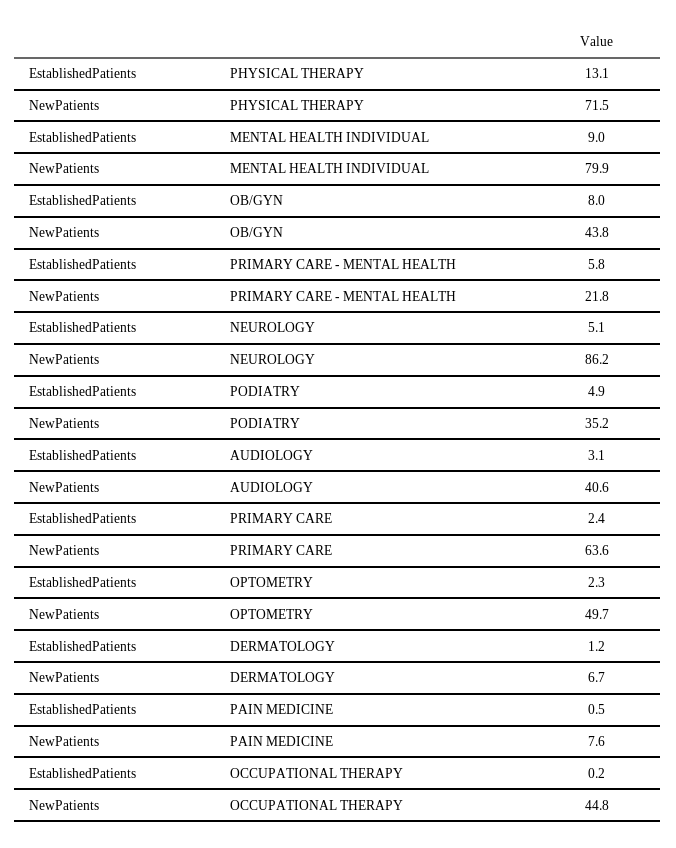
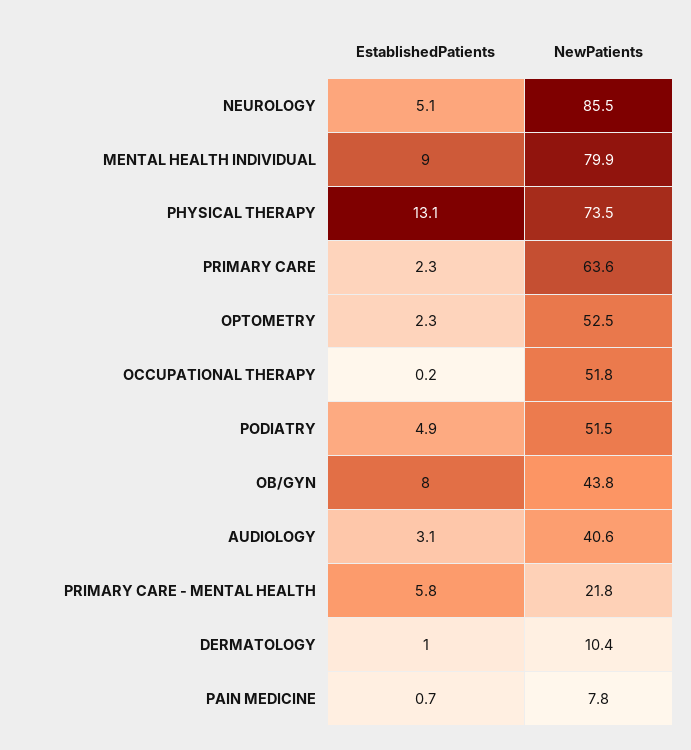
NewPatients, PHYSICAL THERAPY: 71.5 -> 73.5
NewPatients, NEUROLOGY: 86.2 -> 85.5
NewPatients, PODIATRY: 35.2 -> 51.5
EstablishedPatients, PRIMARY CARE: 2.4 -> 2.3
NewPatients, OPTOMETRY: 49.7 -> 52.5
EstablishedPatients, DERMATOLOGY: 1.2 -> 1
NewPatients, DERMATOLOGY: 6.7 -> 10.4
EstablishedPatients, PAIN MEDICINE: 0.5 -> 0.7
NewPatients, PAIN MEDICINE: 7.6 -> 7.8
NewPatients, OCCUPATIONAL THERAPY: 44.8 -> 51.8

